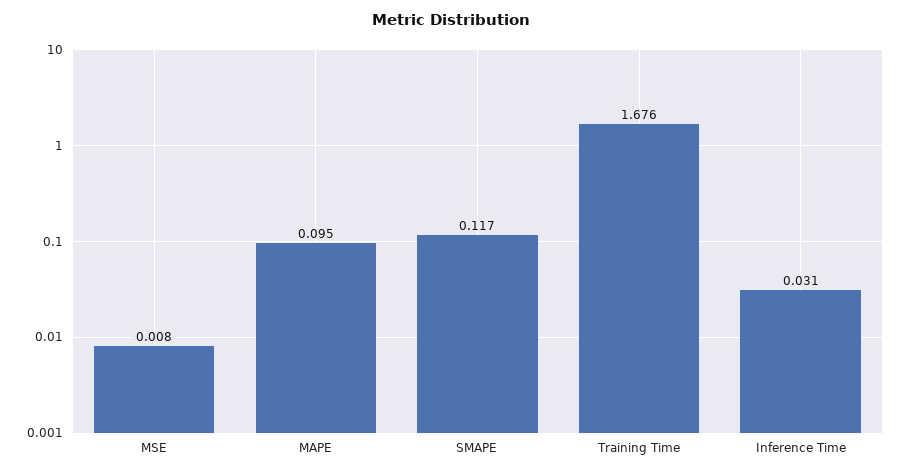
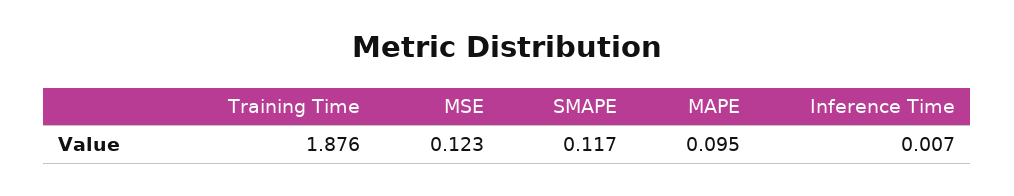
MSE: 0.008 -> 0.123
Training Time: 1.676 -> 1.876
Inference Time: 0.031 -> 0.007

